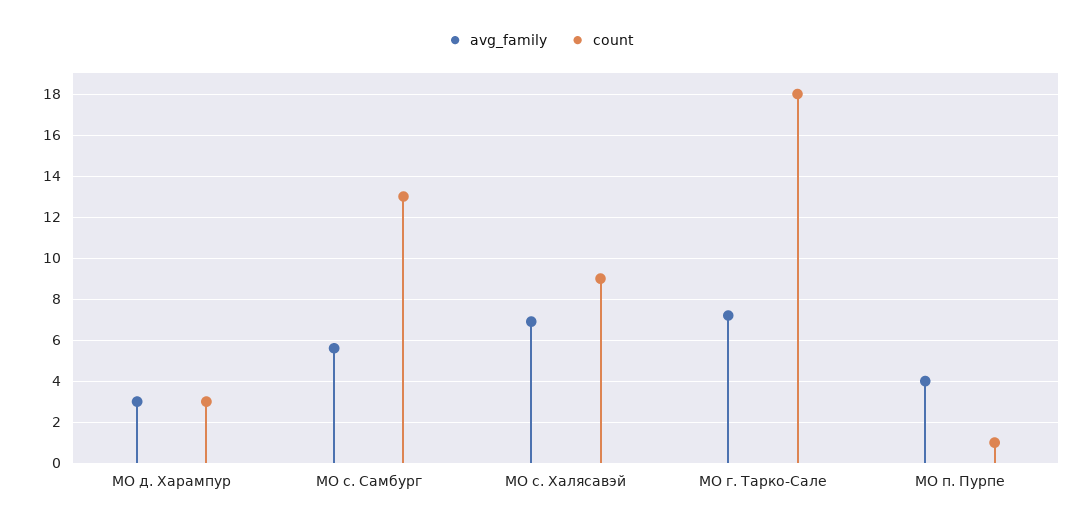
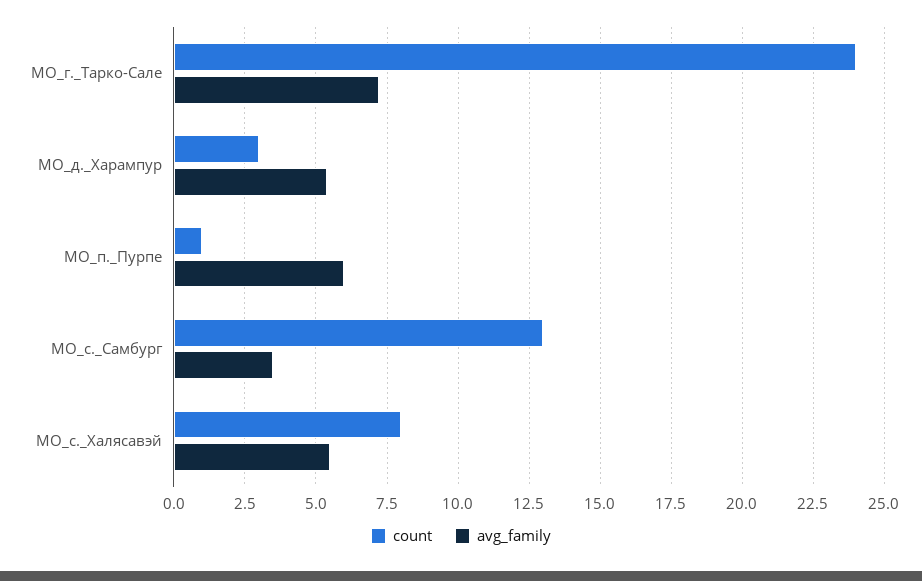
avg_family, МО д. Харампур: 3 -> 5.5
avg_family, МО с. Самбург: 5.5 -> 3.5
avg_family, МО с. Халясавэй: 7 -> 5.5
count, МО с. Халясавэй: 9 -> 8
count, МО г. Тарко-Сале: 18 -> 24
avg_family, МО п. Пурпе: 4 -> 6

